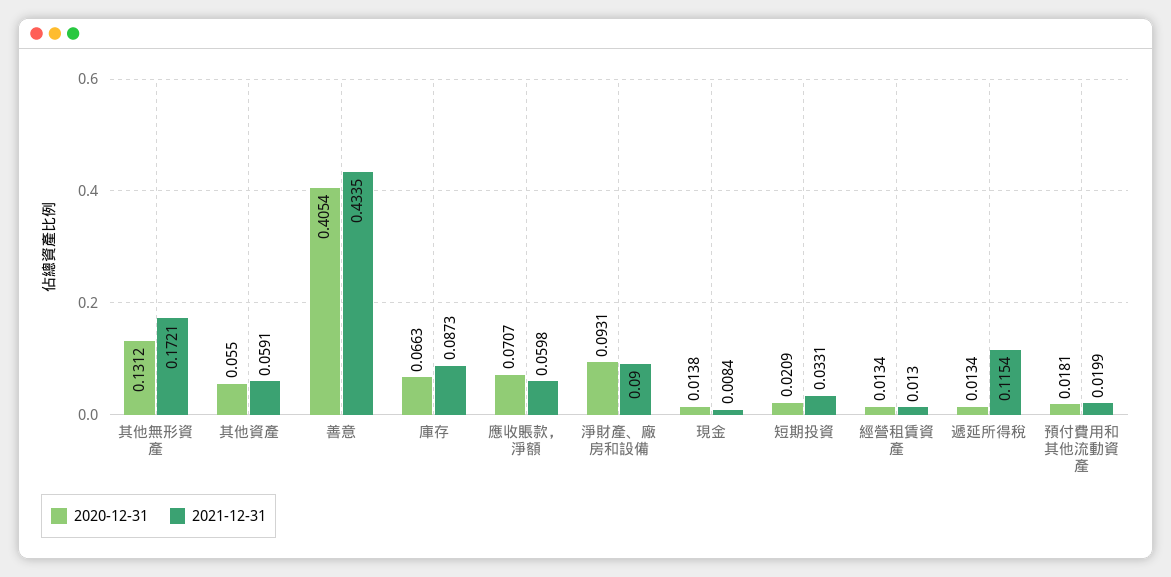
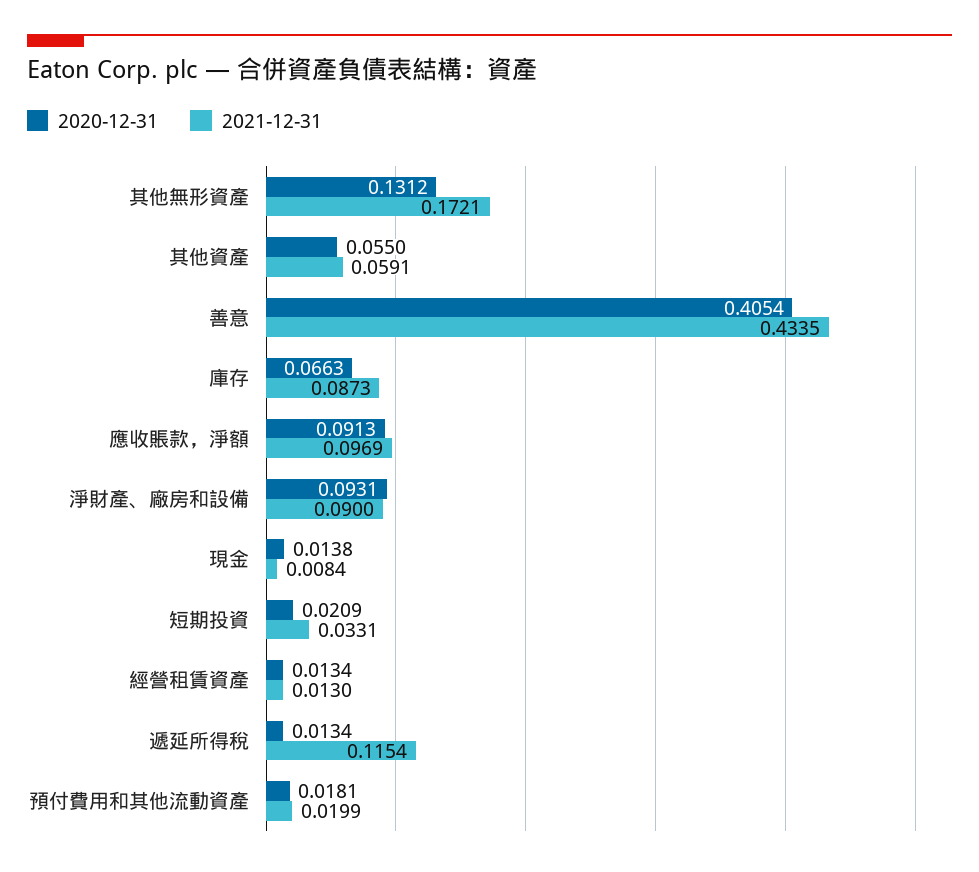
2020-12-31, 應收賬款，淨額: 0.0707 -> 0.0913
2021-12-31, 應收賬款，淨額: 0.0598 -> 0.0969

